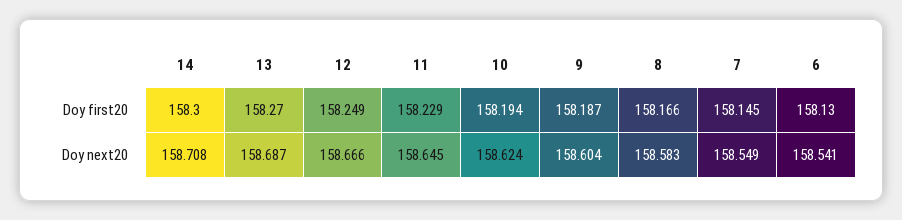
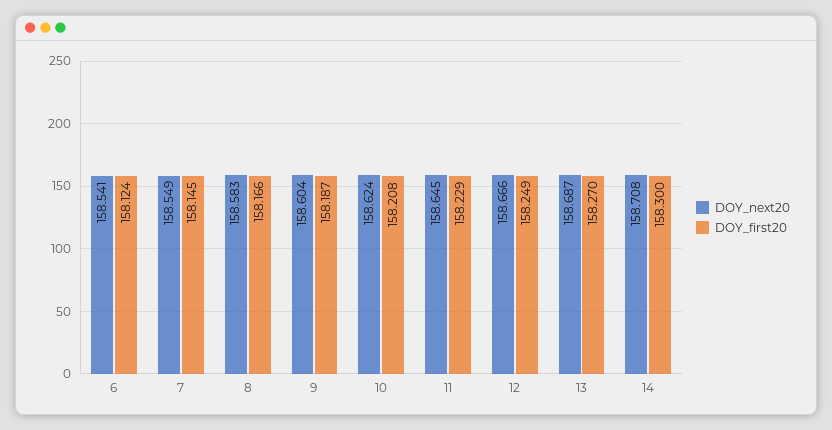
Doy first20, 10: 158.194 -> 158.208
Doy first20, 6: 158.13 -> 158.124

